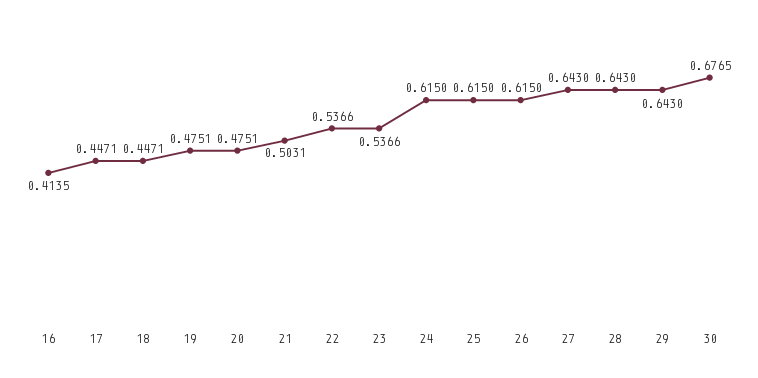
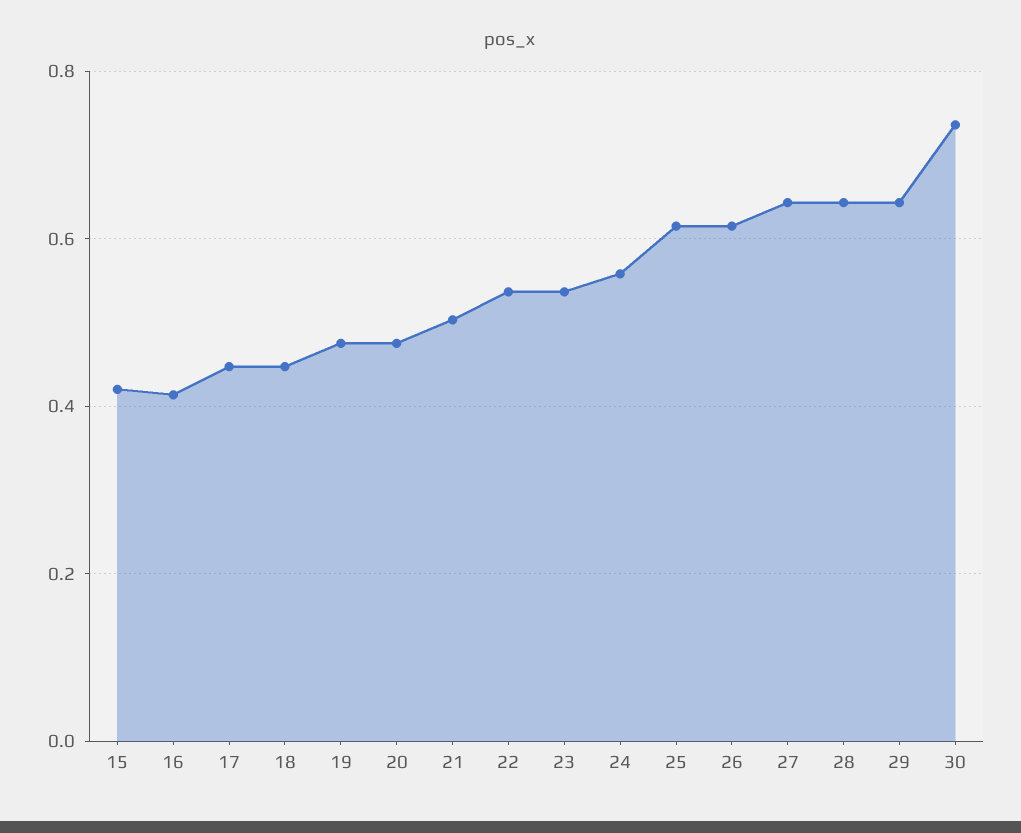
24: 0.615 -> 0.56
30: 0.6765 -> 0.74
15: none -> 0.42

